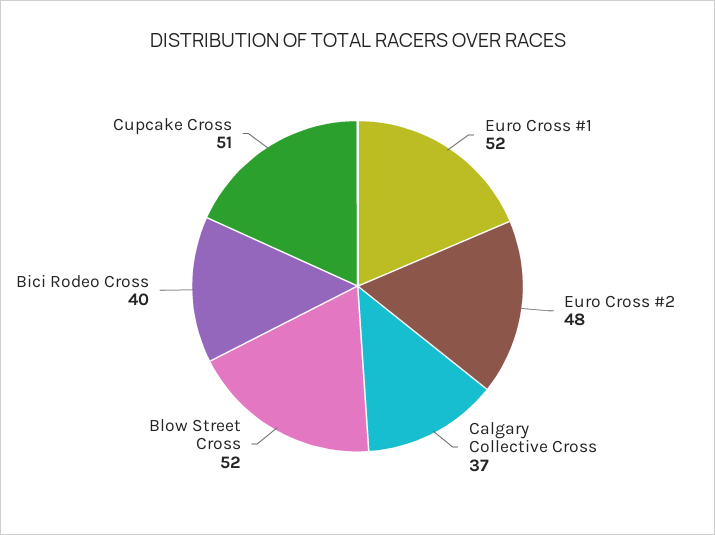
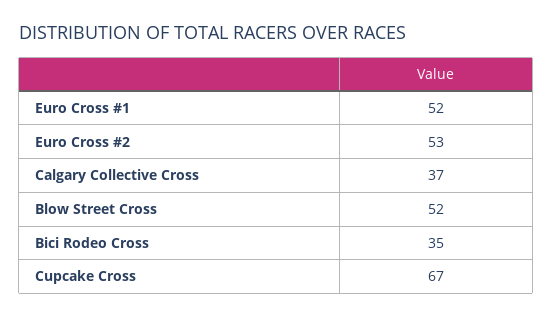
Euro Cross #2: 48 -> 53
Bici Rodeo Cross: 40 -> 35
Cupcake Cross: 51 -> 67

